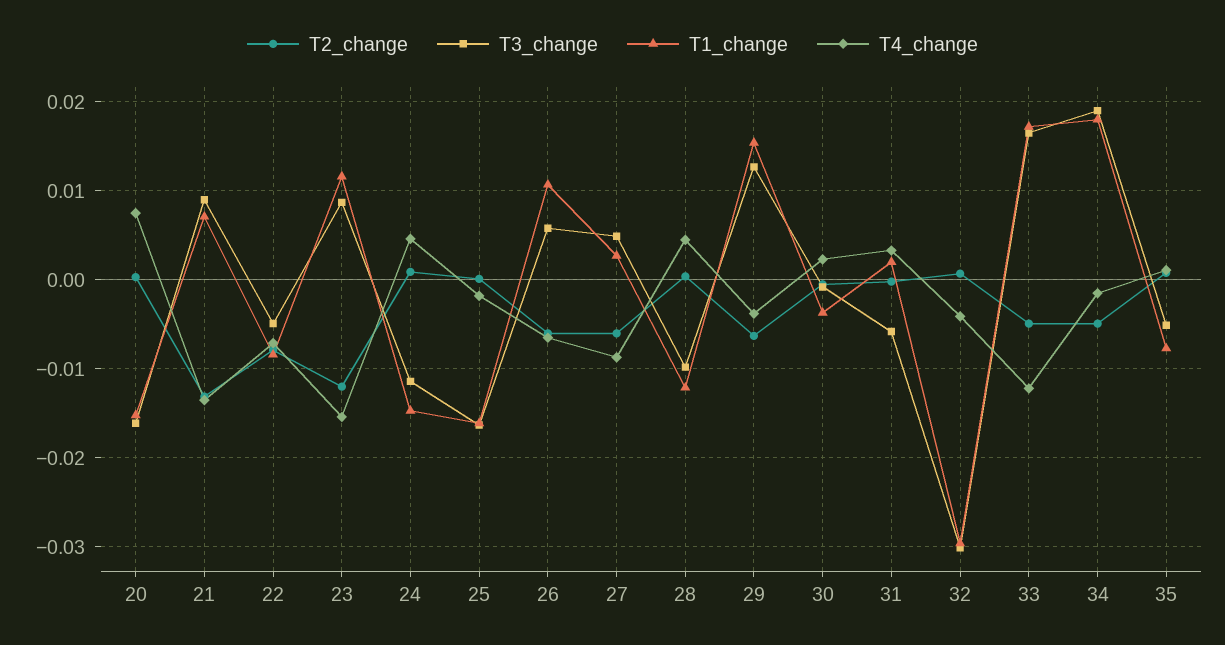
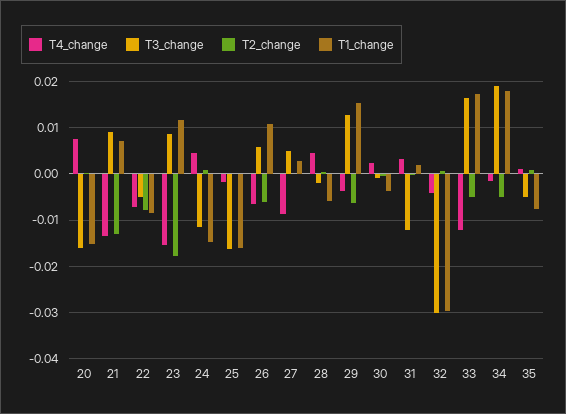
T2_change, 23: -0.012 -> -0.018
T2_change, 27: -0.006 -> 0
T3_change, 28: -0.01 -> -0.002
T1_change, 28: -0.012 -> -0.006
T3_change, 31: -0.006 -> -0.012

